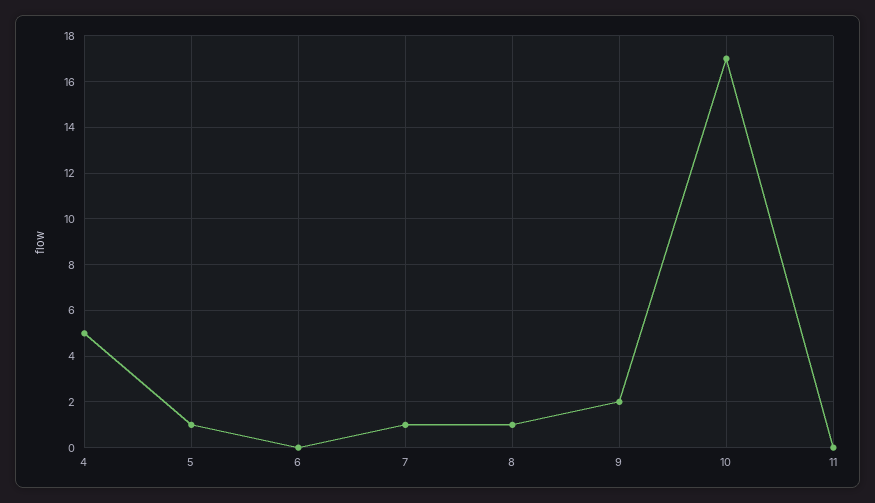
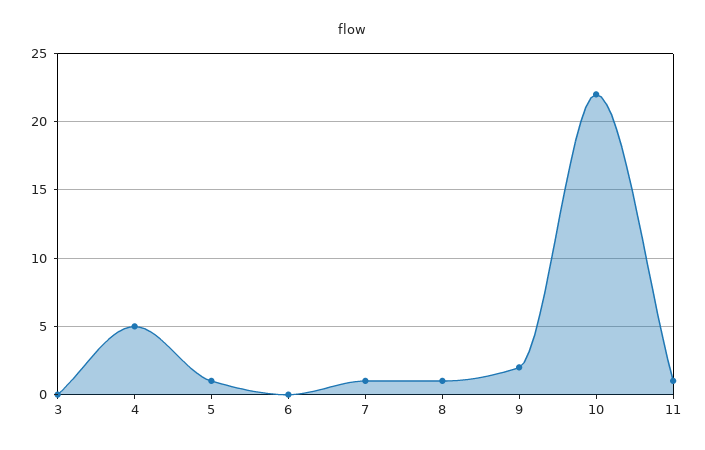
10: 17 -> 22
11: 0 -> 1
3: none -> 0

